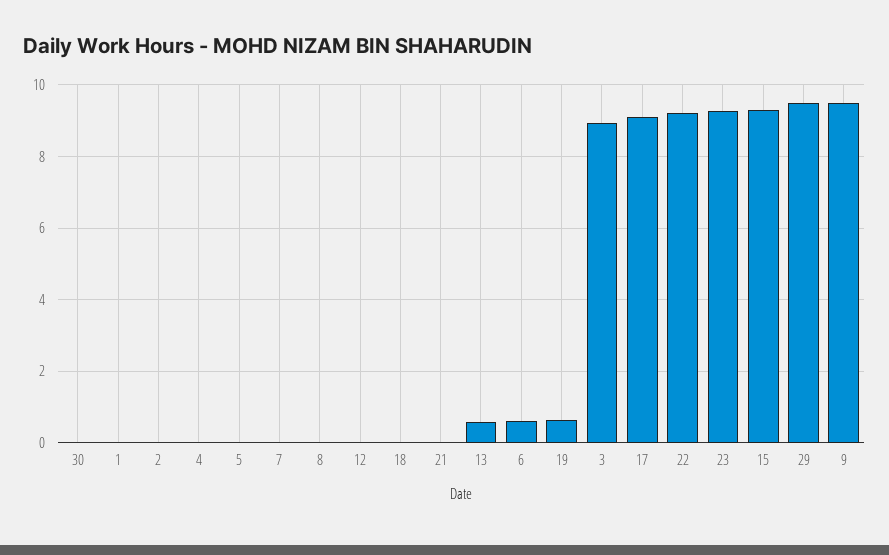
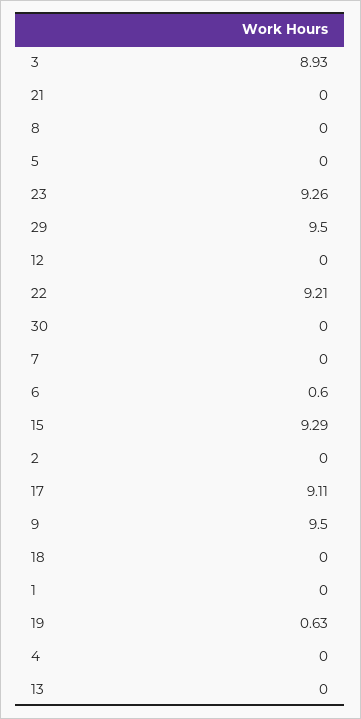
13: 0.6 -> 0

